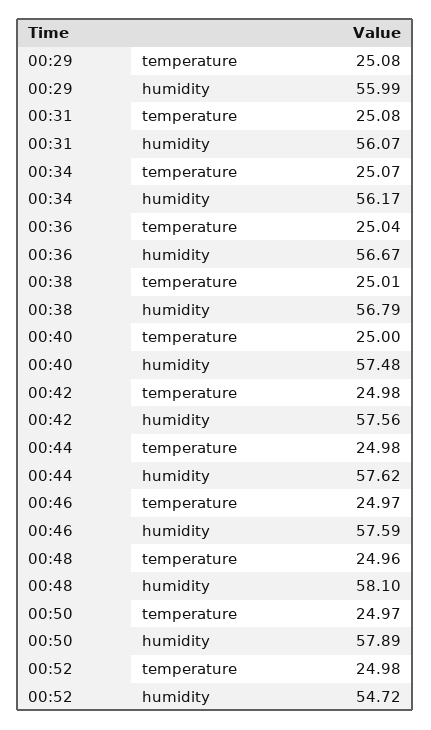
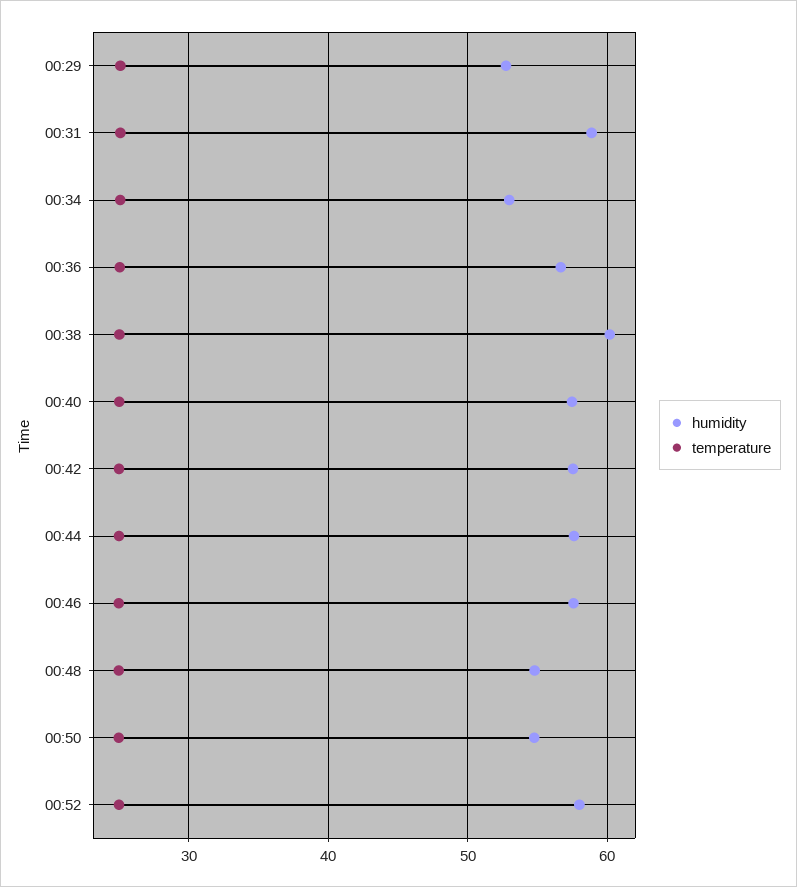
humidity, 00:29: 55.99 -> 53
humidity, 00:31: 56.07 -> 59
humidity, 00:34: 56.17 -> 53
humidity, 00:38: 56.79 -> 60
humidity, 00:48: 58.1 -> 55
humidity, 00:50: 57.89 -> 55
humidity, 00:52: 54.72 -> 58

